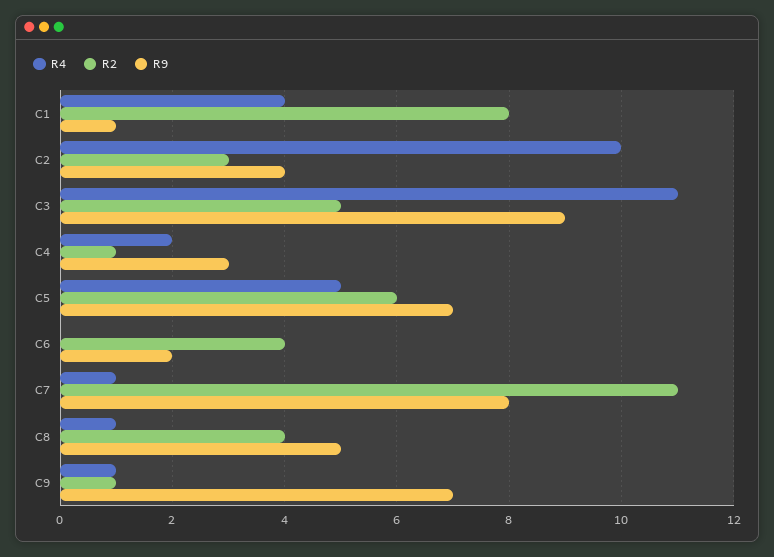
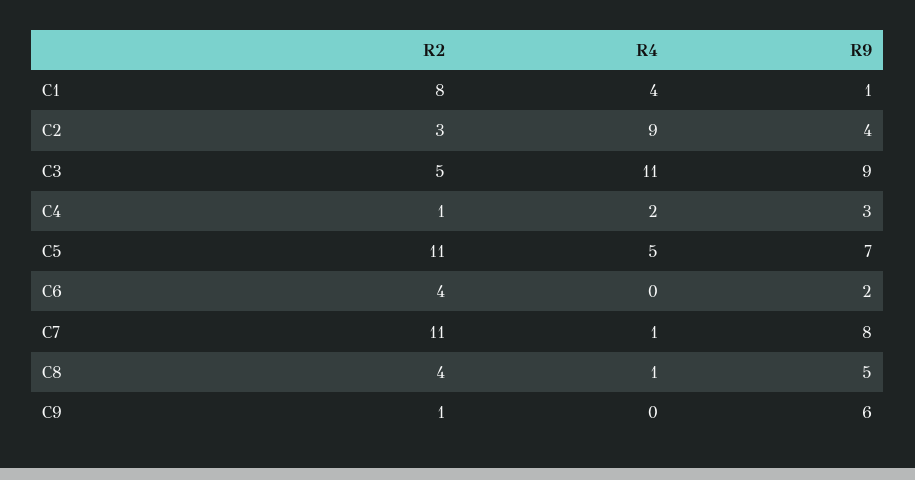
R4, C2: 10 -> 9
R2, C5: 6 -> 11
R4, C9: 1 -> 0
R9, C9: 7 -> 6

